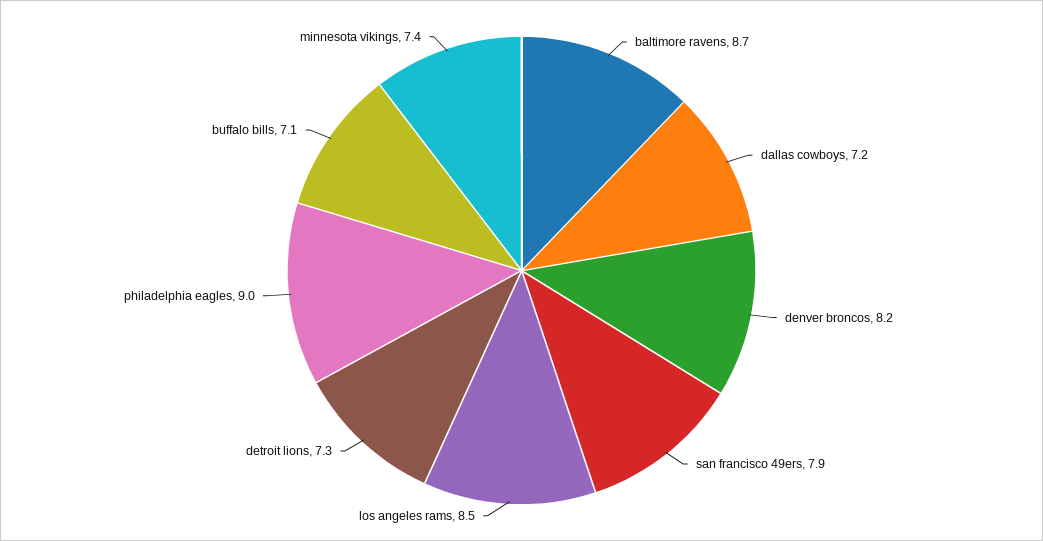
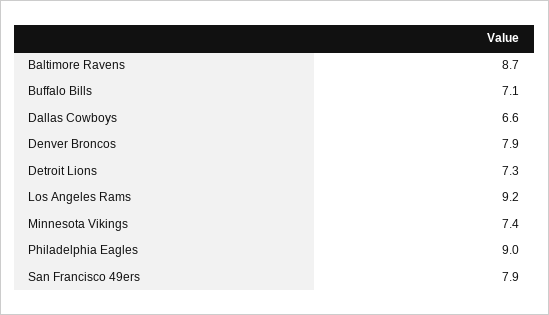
dallas cowboys: 7.2 -> 6.6
denver broncos: 8.2 -> 7.9
los angeles rams: 8.5 -> 9.2

